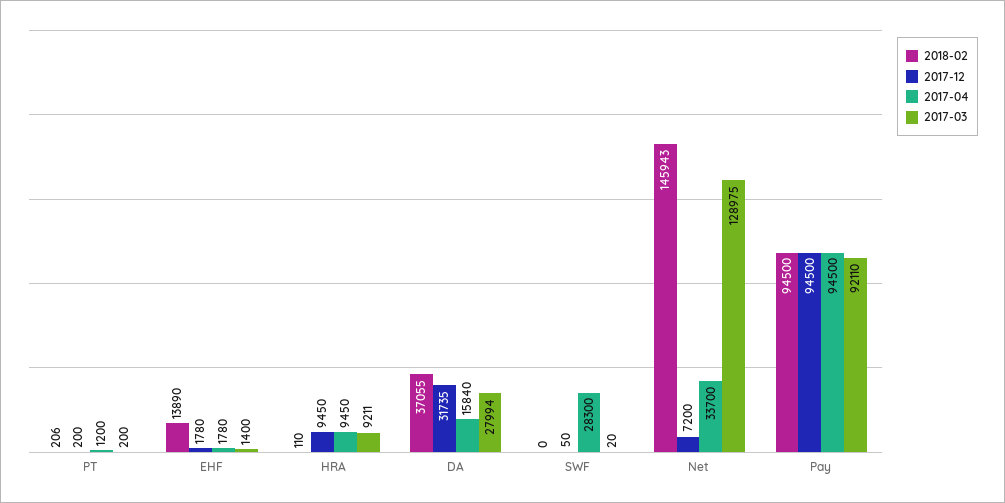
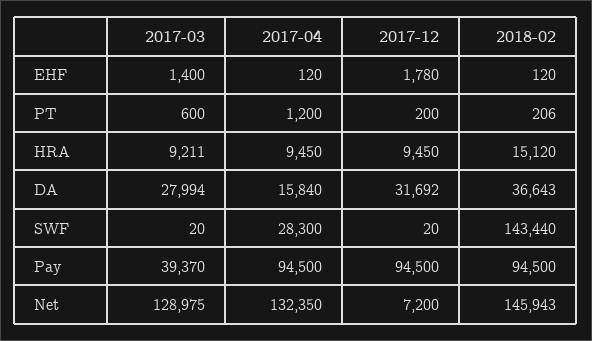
2017-03, PT: 200 -> 600
2018-02, EHF: 13890 -> 120
2017-04, EHF: 1780 -> 120
2018-02, HRA: 110 -> 15120
2018-02, DA: 37055 -> 36643
2017-12, DA: 31735 -> 31692
2018-02, SWF: 0 -> 143440
2017-12, SWF: 50 -> 20
2017-04, Net: 33700 -> 132350
2017-03, Pay: 92110 -> 39370

